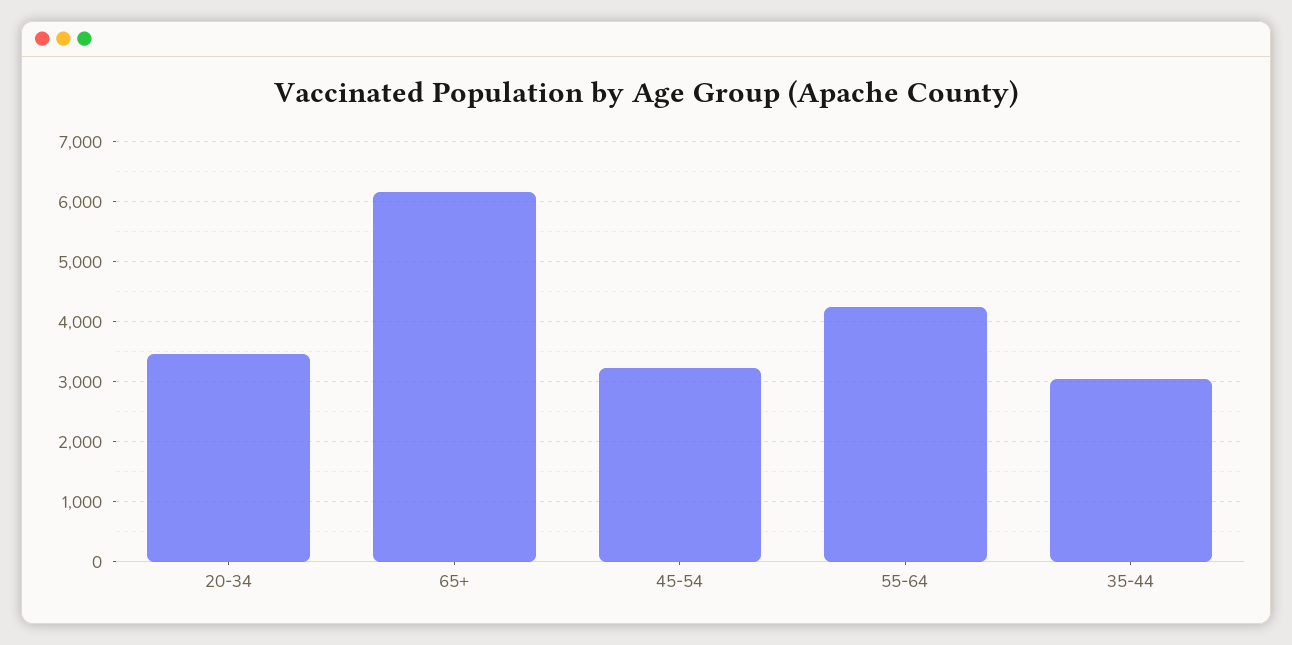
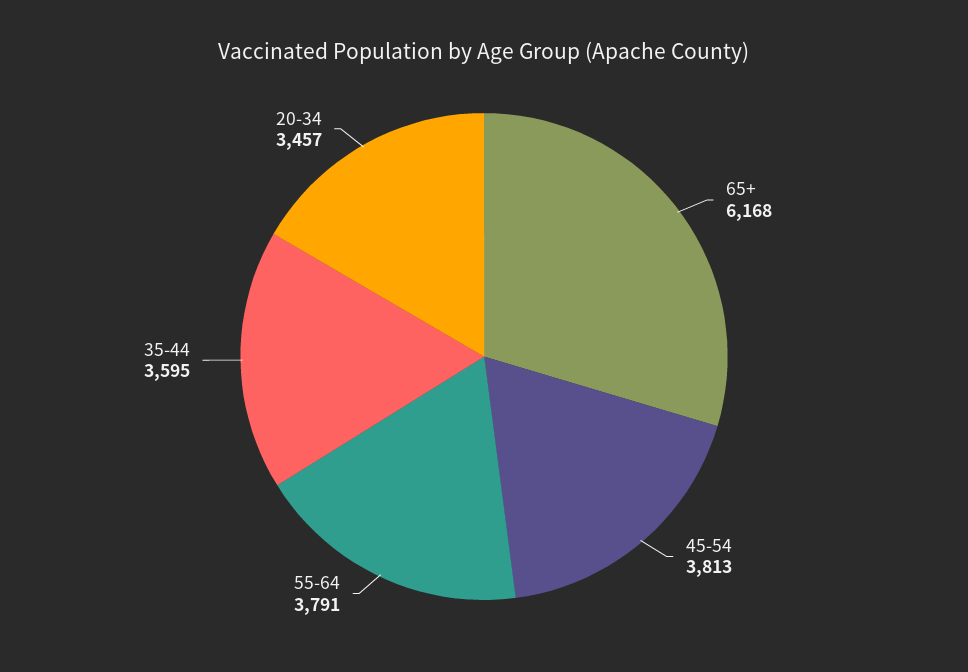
45-54: 3200 -> 3813
55-64: 4200 -> 3791
35-44: 3000 -> 3595

